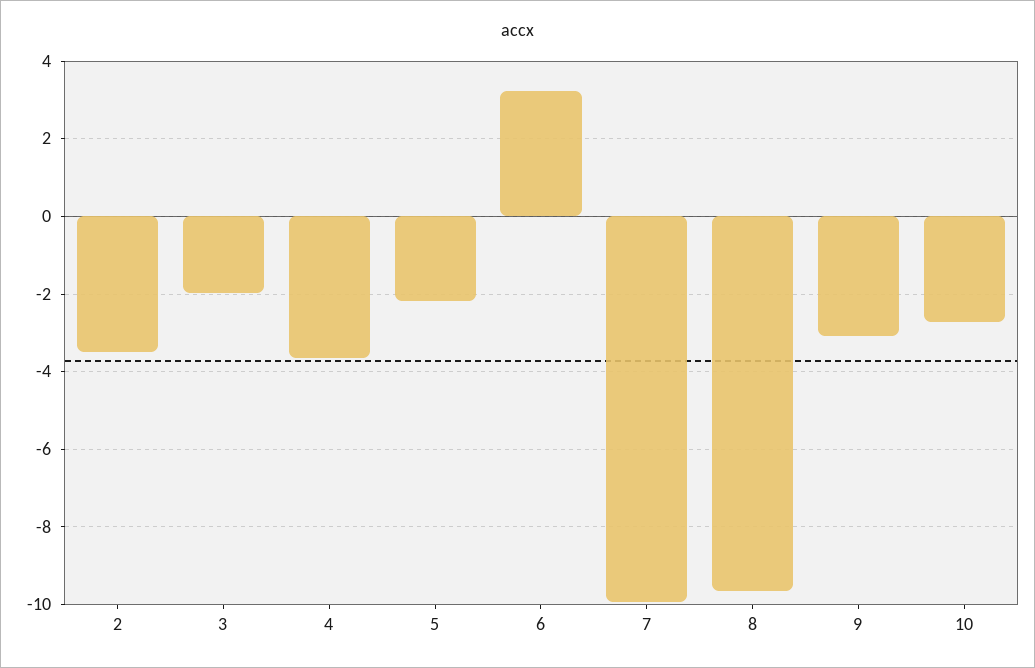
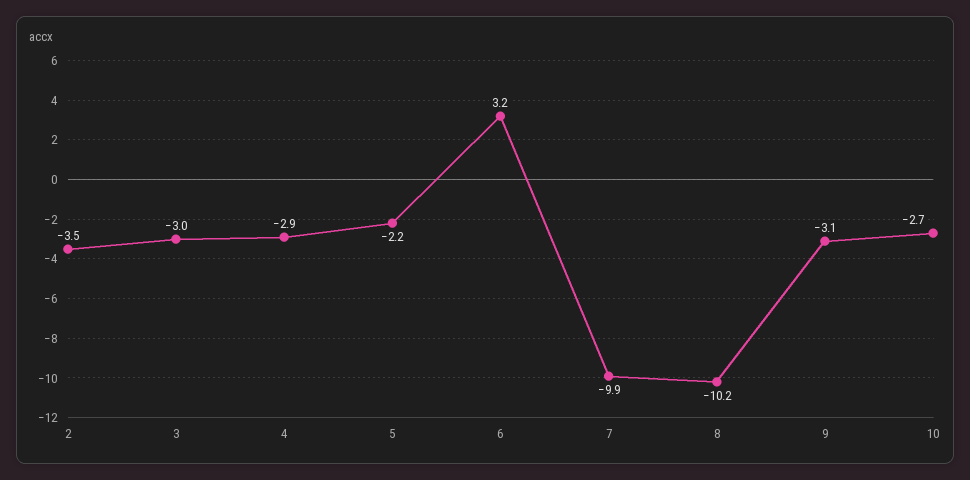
3: -2 -> -3
4: -3.6 -> -2.9
8: -9.6 -> -10.2

